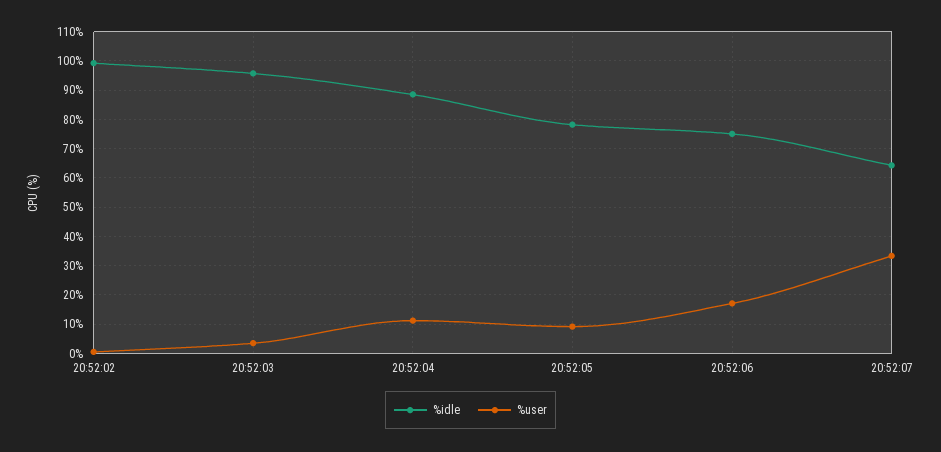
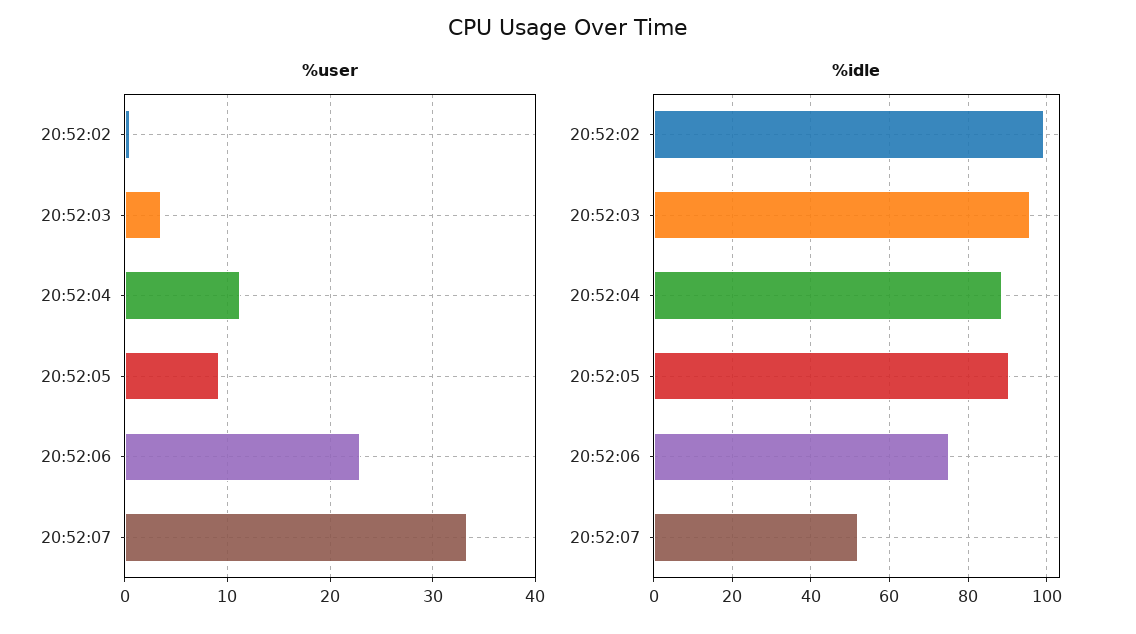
%idle, 20:52:05: 77.5 -> 90
%user, 20:52:06: 17.5 -> 23
%idle, 20:52:07: 65 -> 52

